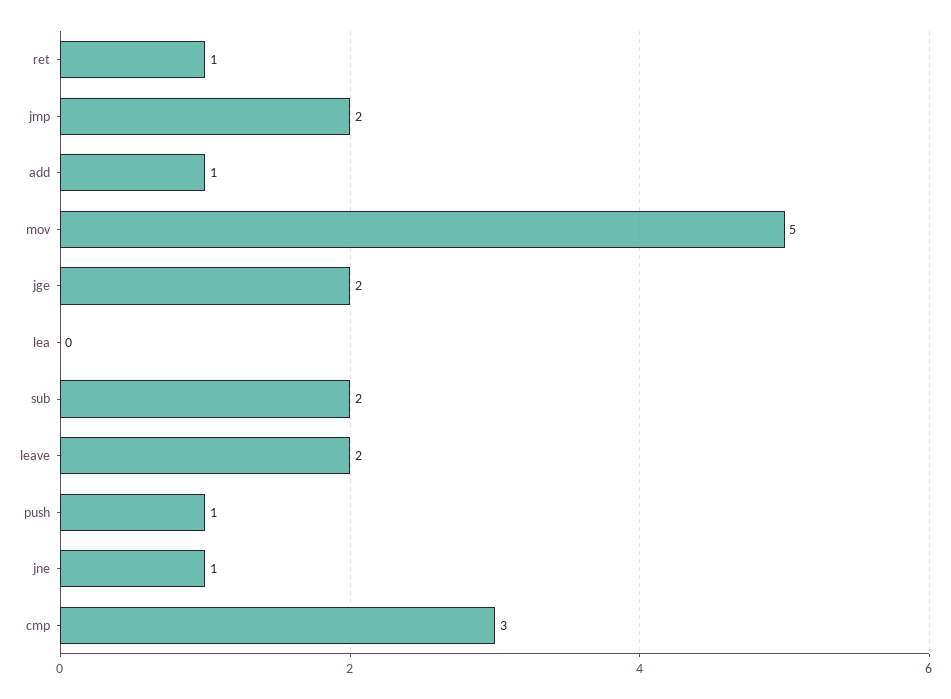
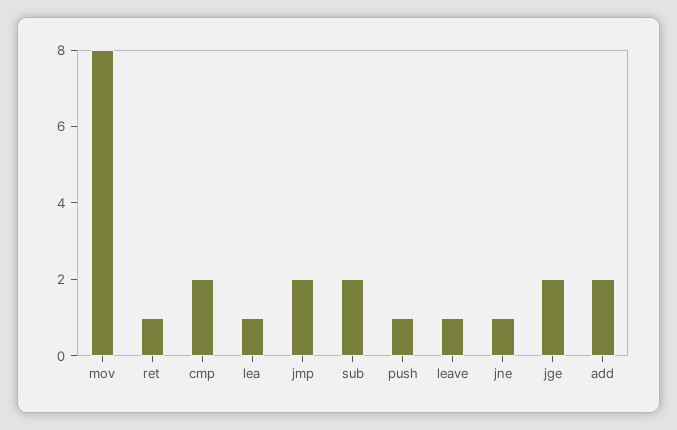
add: 1 -> 2
mov: 5 -> 8
lea: 0 -> 1
leave: 2 -> 1
cmp: 3 -> 2

